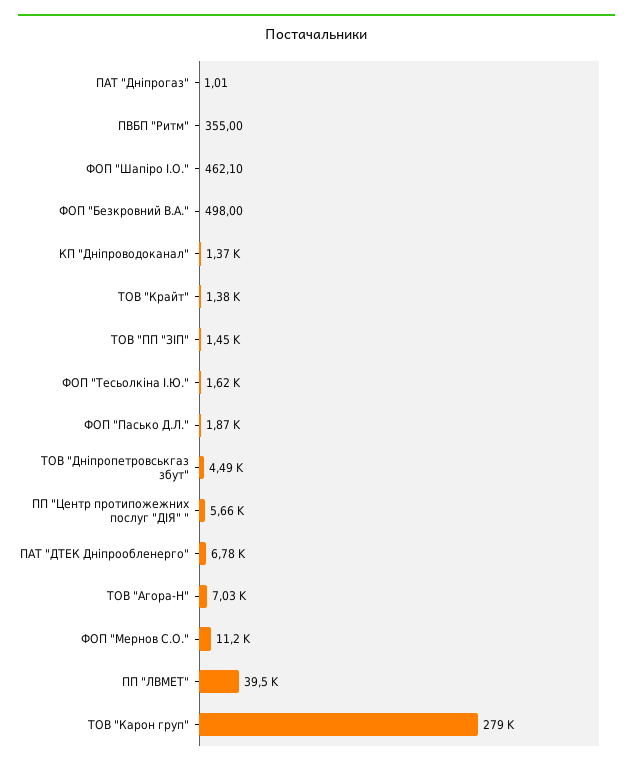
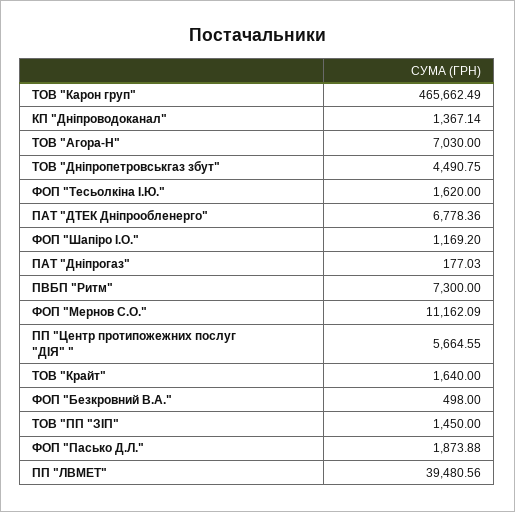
ПАТ "Дніпрогаз": 1.01 -> 177.03
ПВБП "Ритм": 355 -> 7300
ФОП "Шапіро І.О.": 462.1 -> 1169.2
ТОВ "Крайт": 1380 -> 1640
ТОВ "Карон груп": 279000 -> 465662.49

